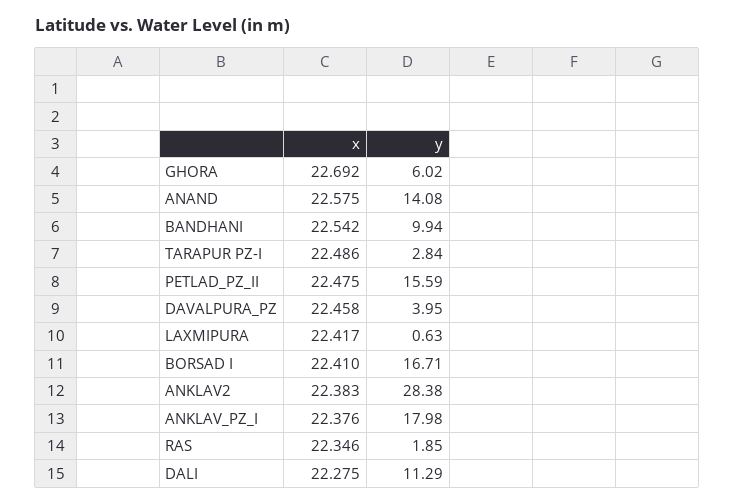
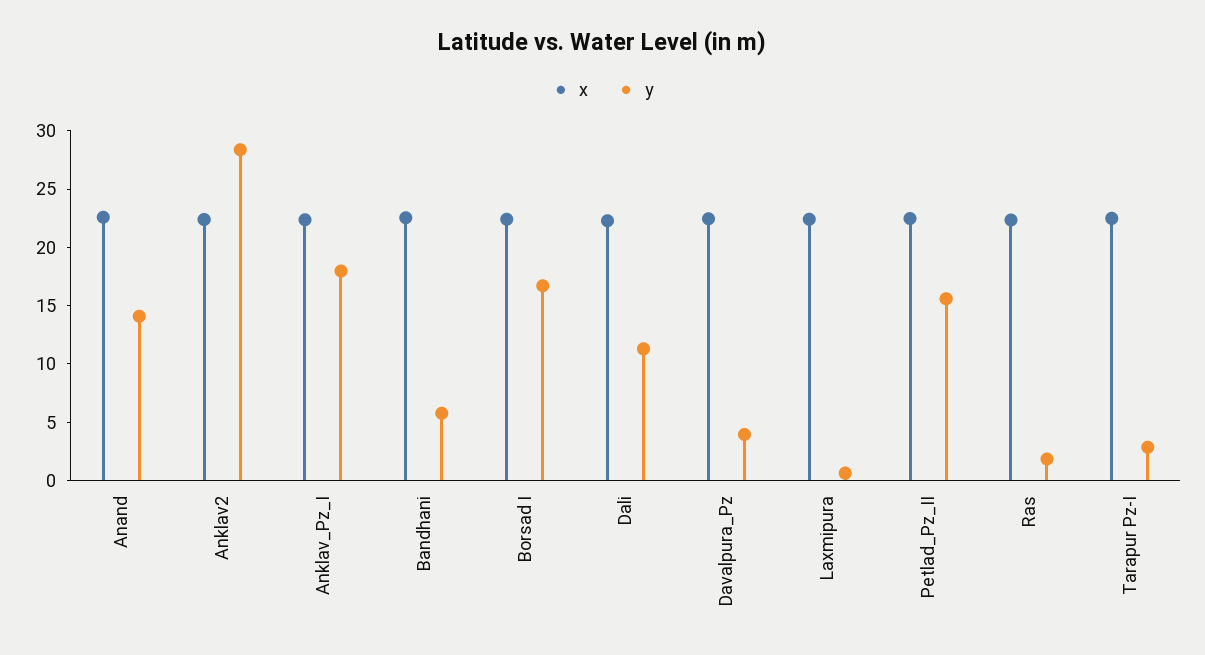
x, GHORA: 22.692 -> none
y, GHORA: 6.02 -> none
y, BANDHANI: 9.94 -> 6

